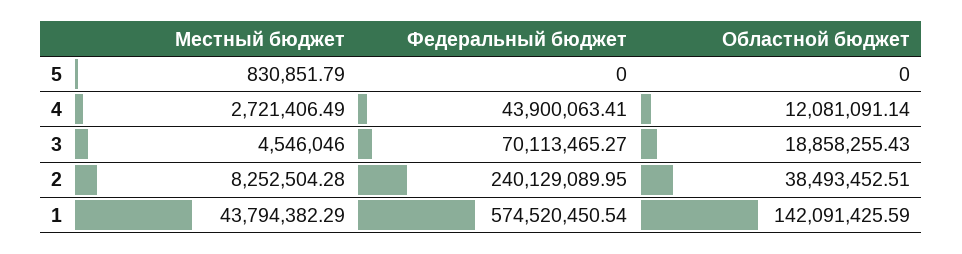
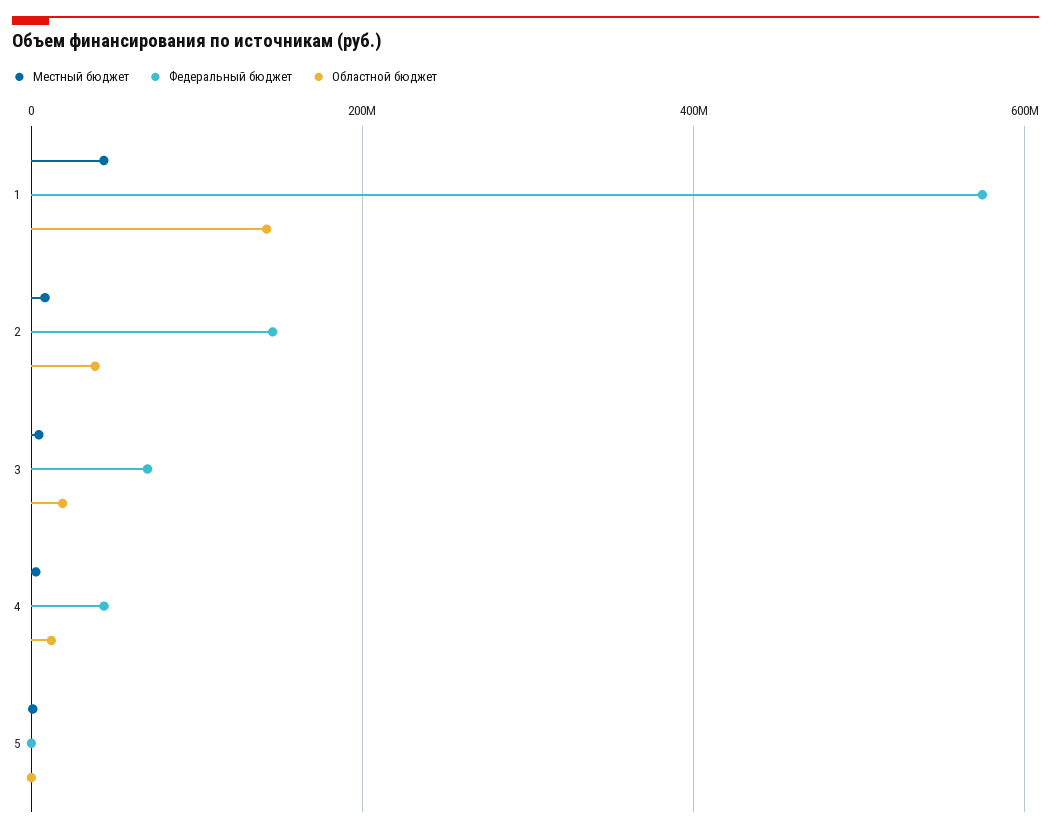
Федеральный бюджет, 2: 240129089.95 -> 140000000

